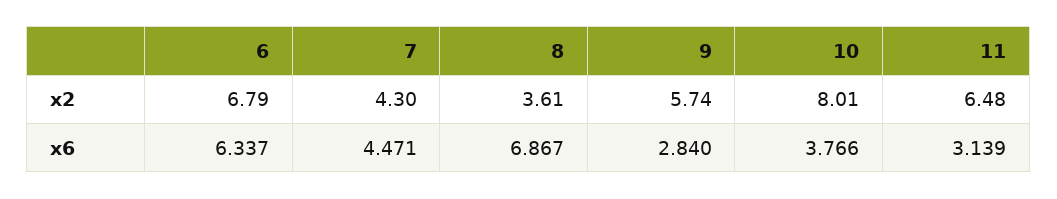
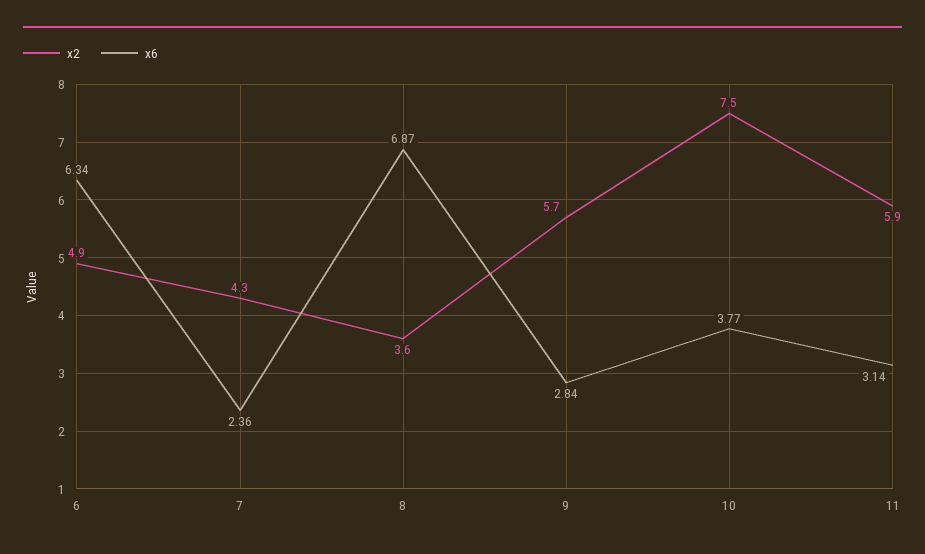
x2, 6: 6.79 -> 4.9
x2, 10: 8.01 -> 7.5
x2, 11: 6.48 -> 5.9
x6, 7: 4.471 -> 2.36

